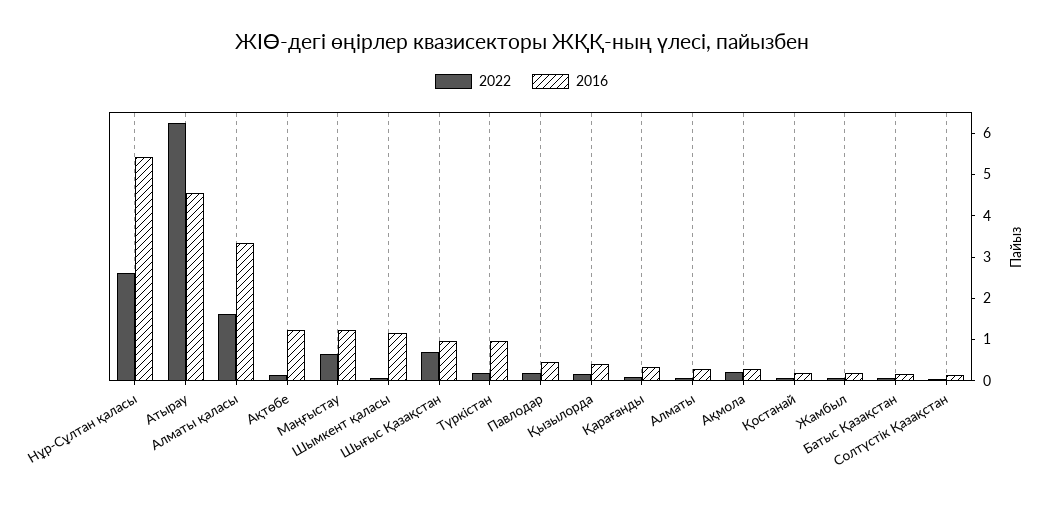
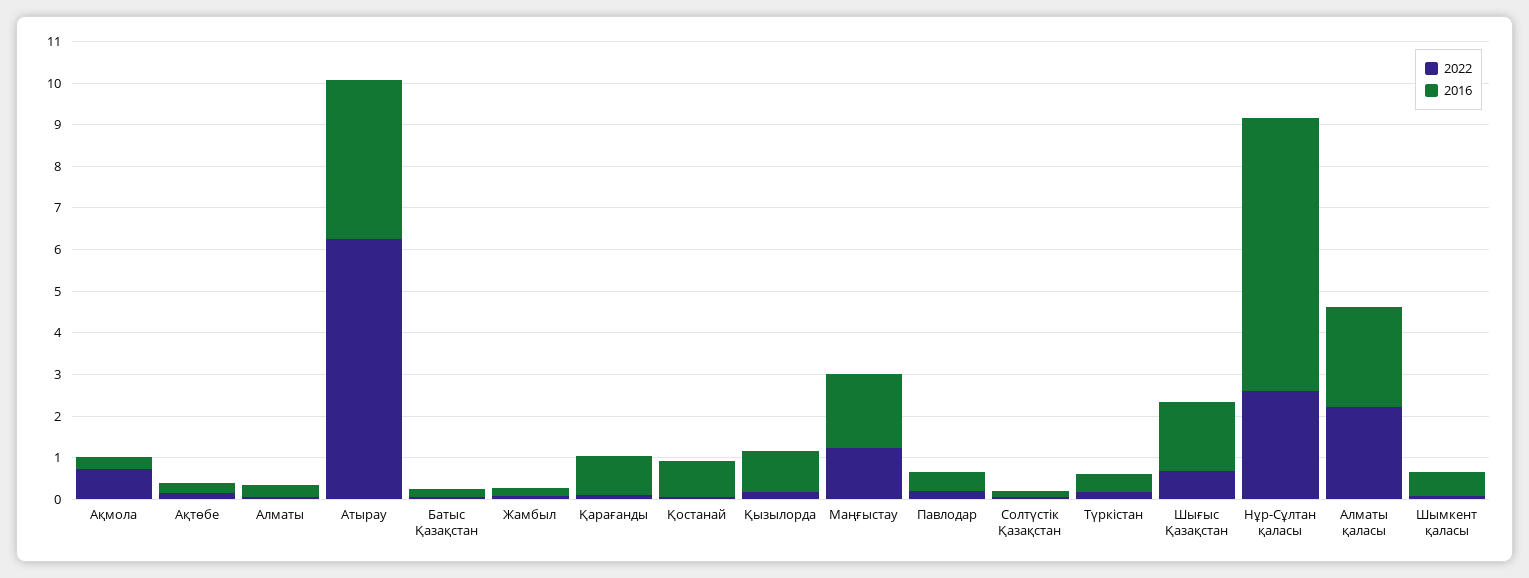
2016, Нұр-Сұлтан қаласы: 5.4 -> 6.6
2016, Атырау: 4.6 -> 3.8
2022, Алматы қаласы: 1.6 -> 2.2
2016, Алматы қаласы: 3.4 -> 2.4
2016, Ақтөбе: 1.2 -> 0.2
2022, Маңғыстау: 0.6 -> 1.2
2016, Маңғыстау: 1.2 -> 1.8
2016, Шымкент қаласы: 1.2 -> 0.6
2016, Шығыс Қазақстан: 1 -> 1.6
2016, Түркістан: 1 -> 0.4
2016, Қызылорда: 0.4 -> 1
2016, Қарағанды: 0.4 -> 1
2022, Ақмола: 0.2 -> 0.8
2016, Қостанай: 0.2 -> 0.8

